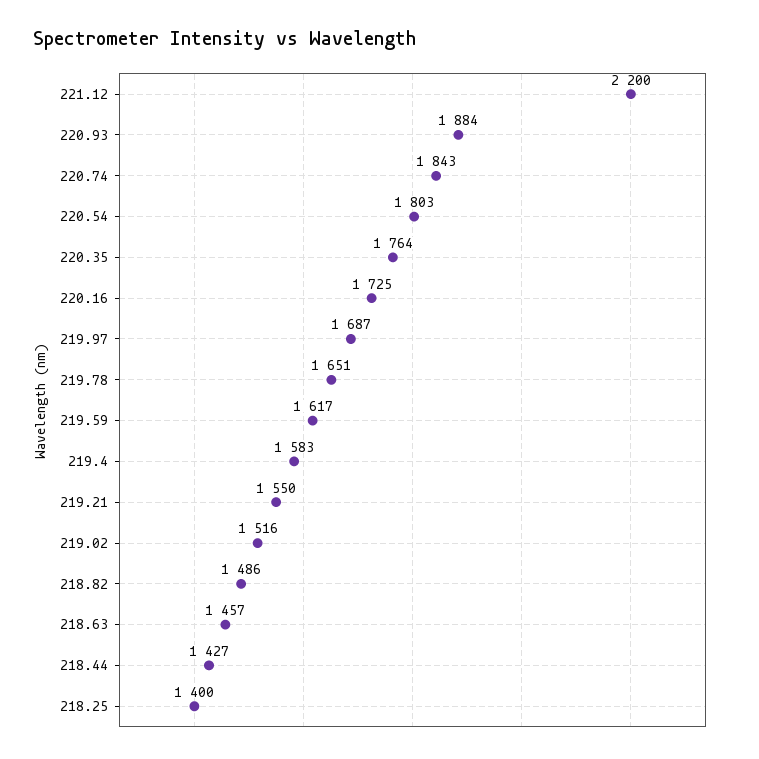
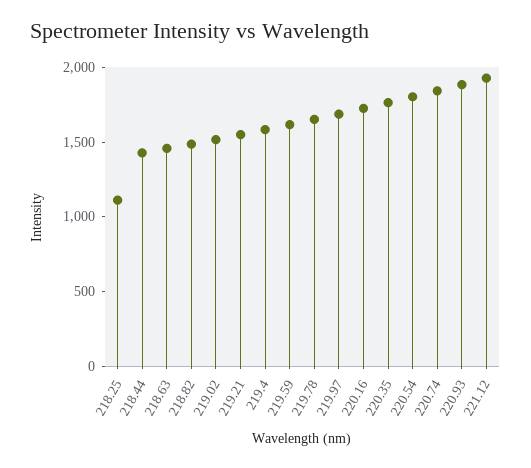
221.12: 2200 -> 1900
218.25: 1400 -> 1100

